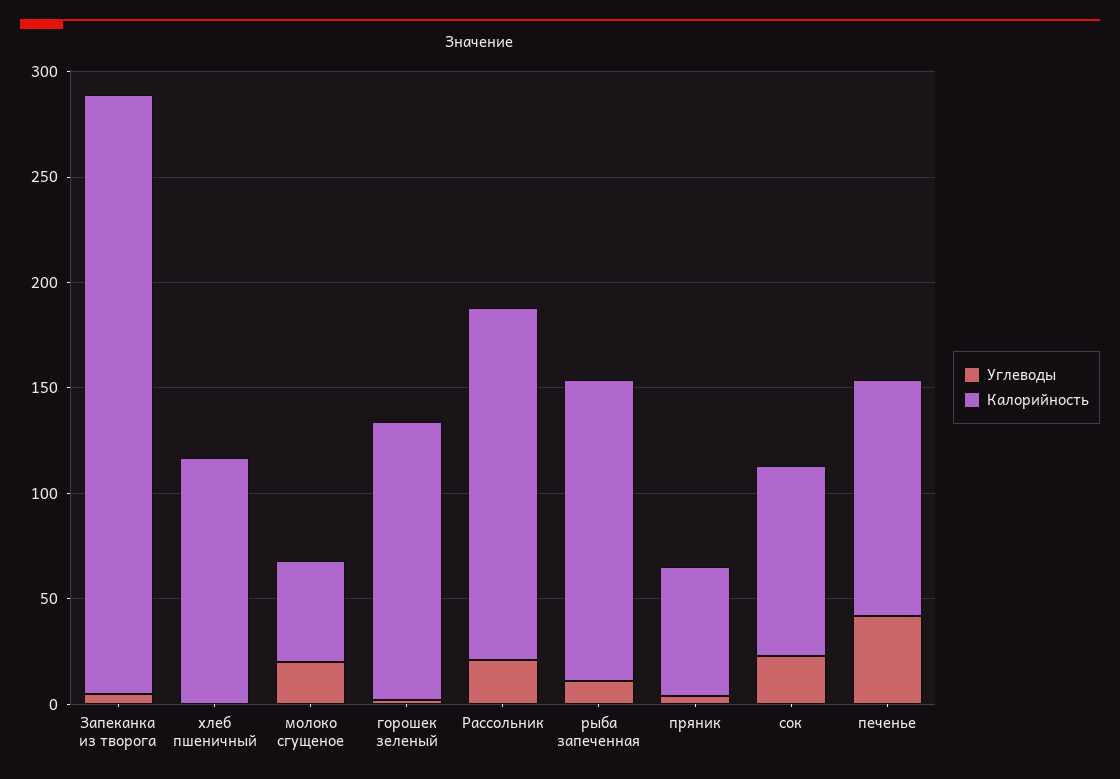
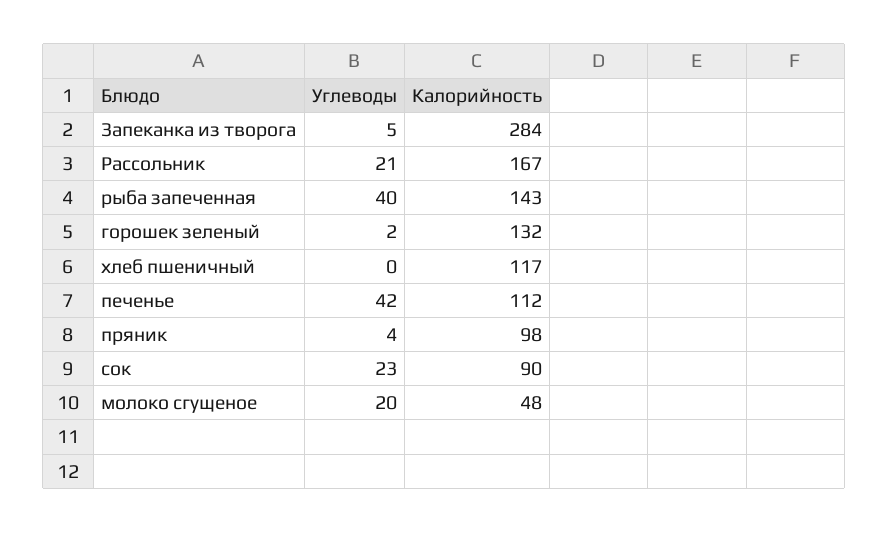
Углеводы, рыба запеченная: 10 -> 40
Калорийность, пряник: 60 -> 98

